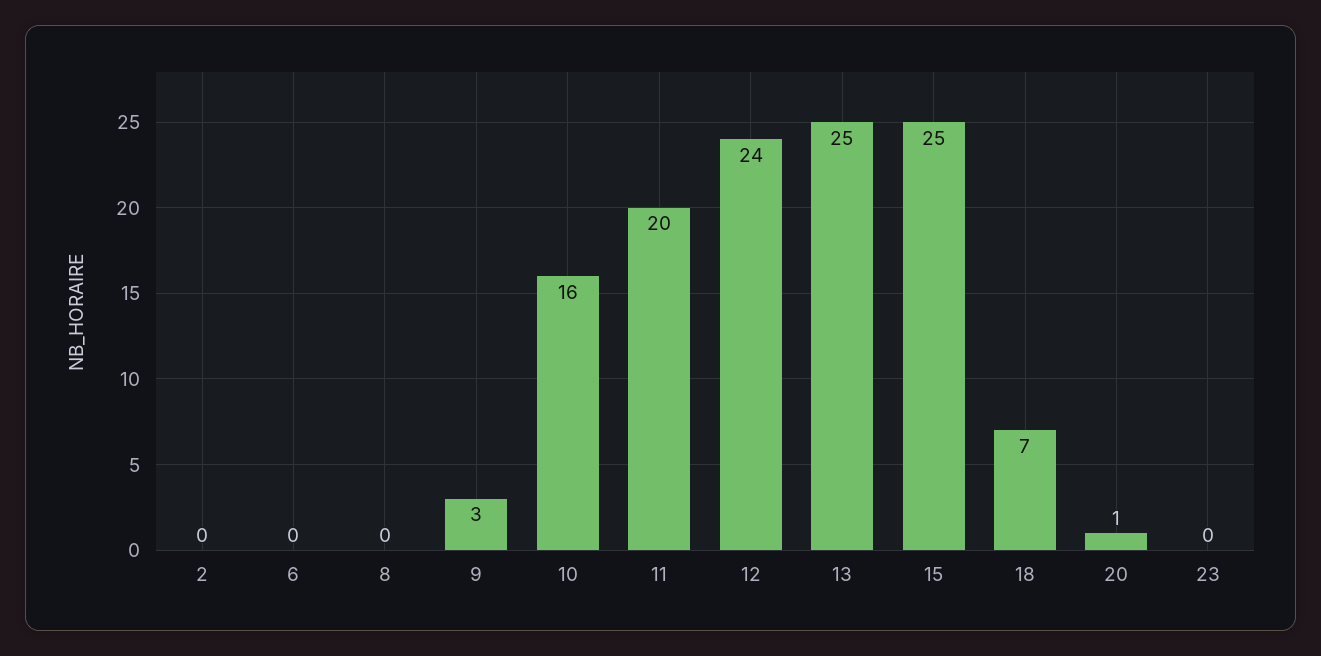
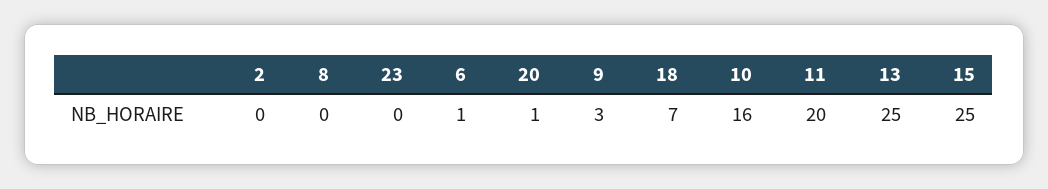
6: 0 -> 1
12: 24 -> none

